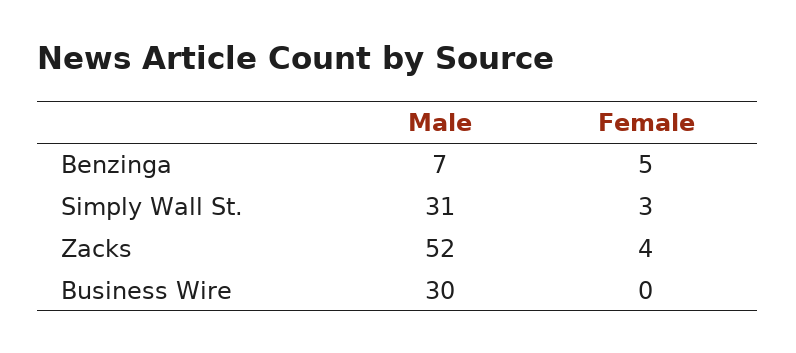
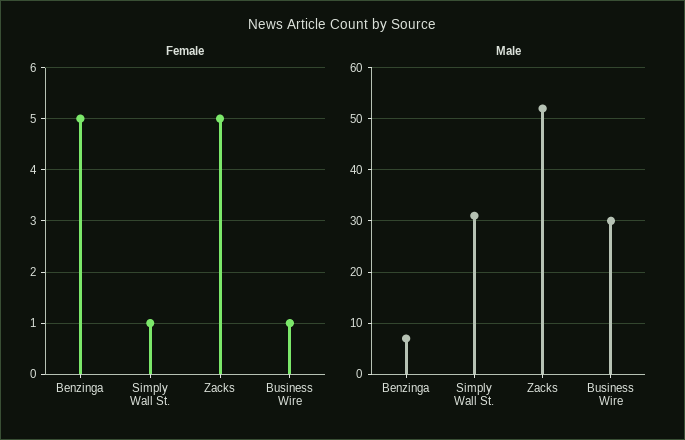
Female, Simply Wall St.: 3 -> 1
Female, Zacks: 4 -> 5
Female, Business Wire: 0 -> 1

